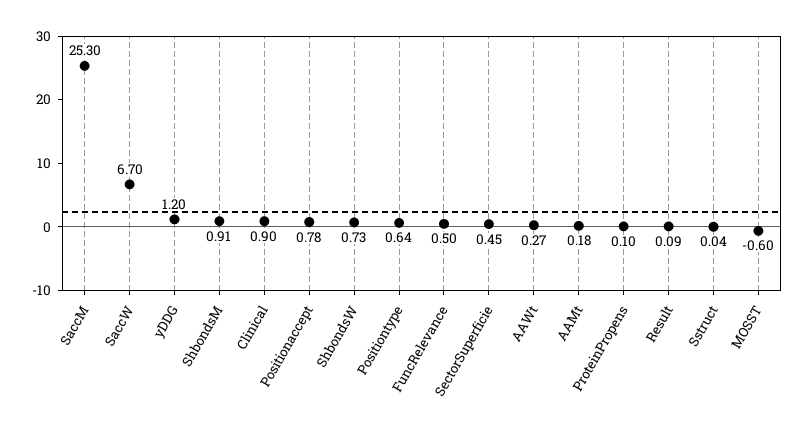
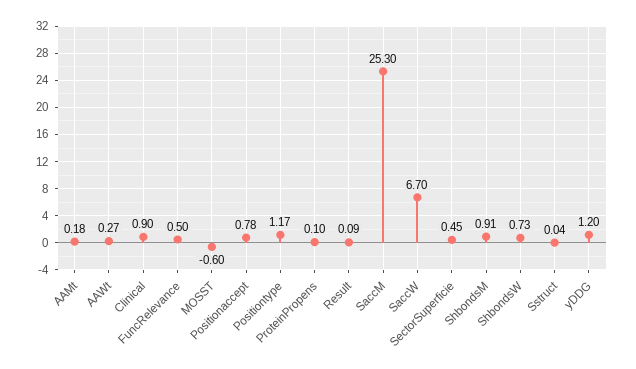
Positiontype: 0.64 -> 1.17

